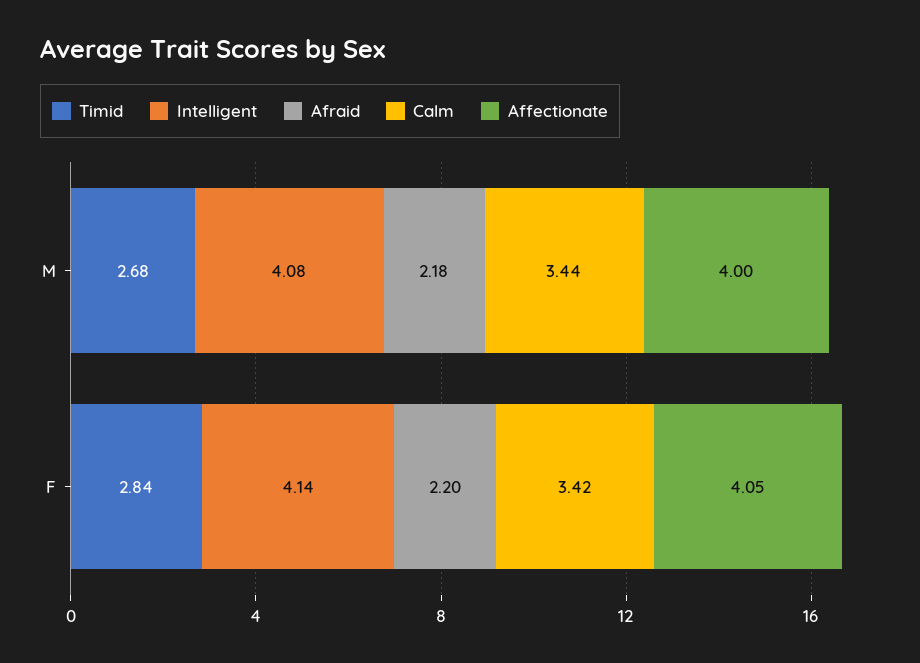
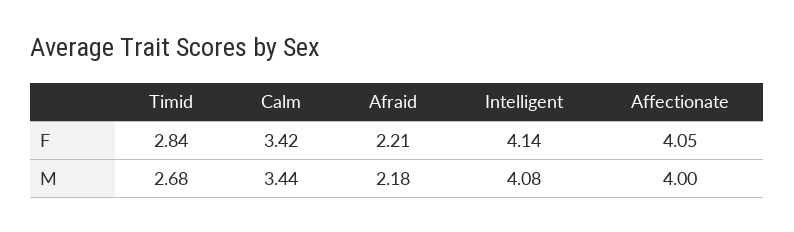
Afraid, F: 2.2 -> 2.21

